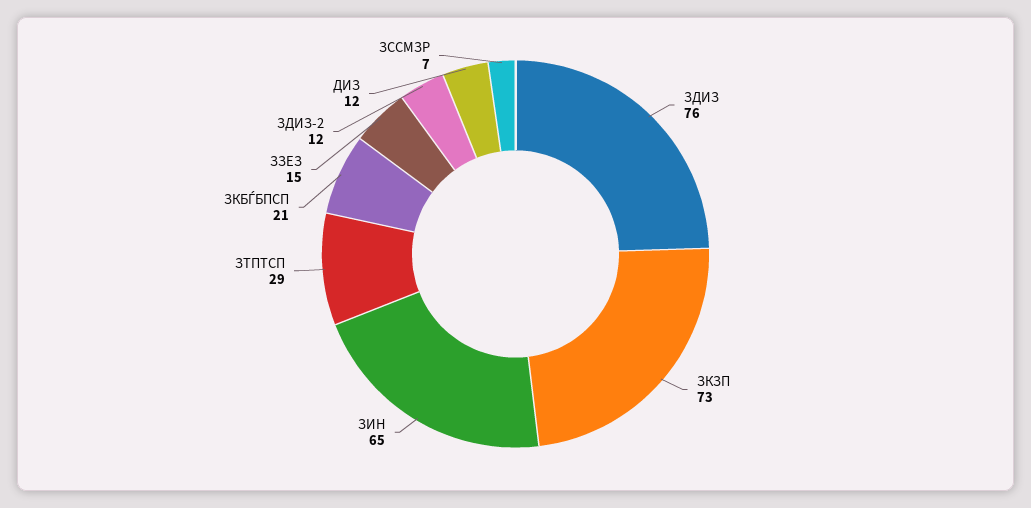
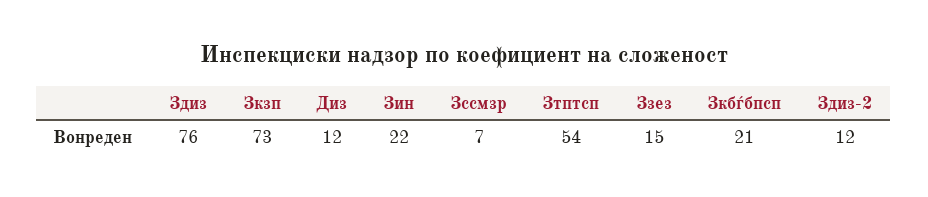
ЗИН: 65 -> 22
ЗТПТСП: 29 -> 54

